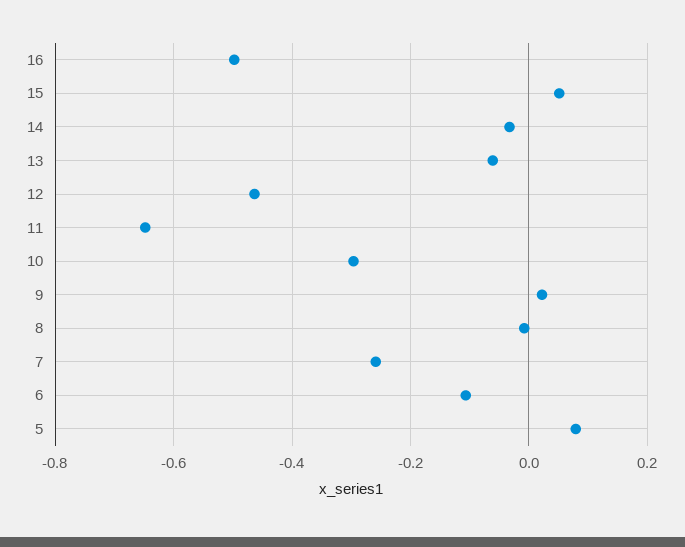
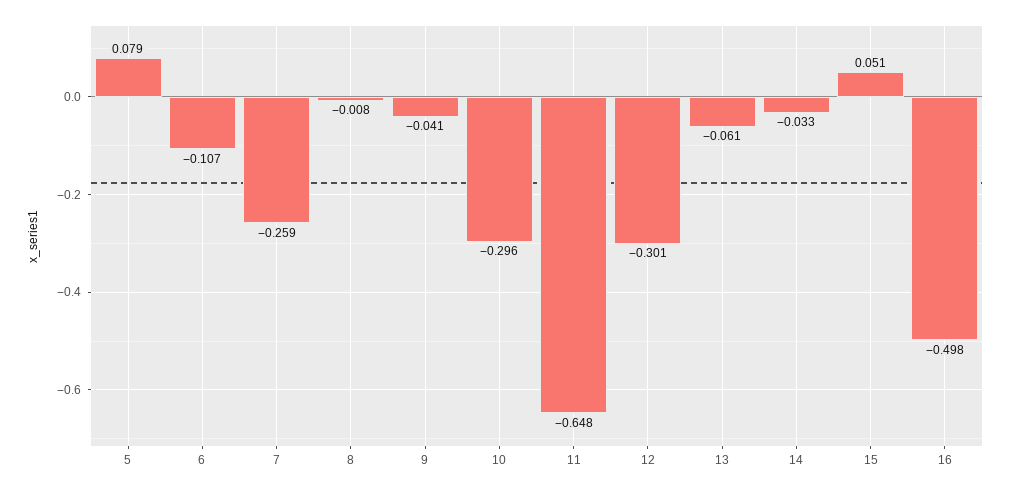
12: -0.46 -> -0.301
9: 0.02 -> -0.041

